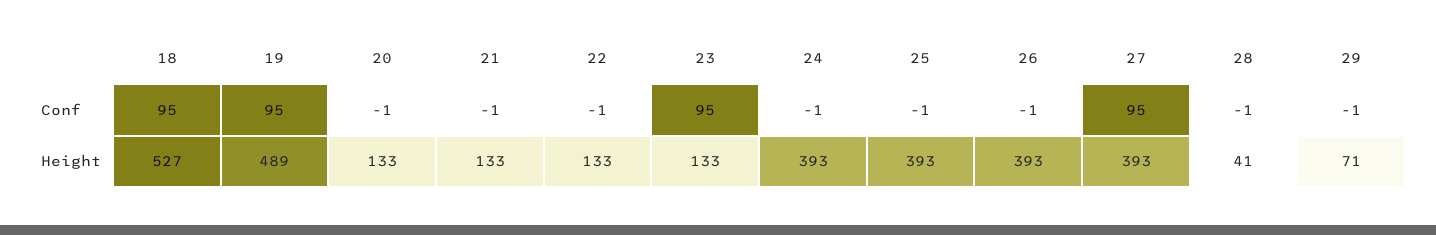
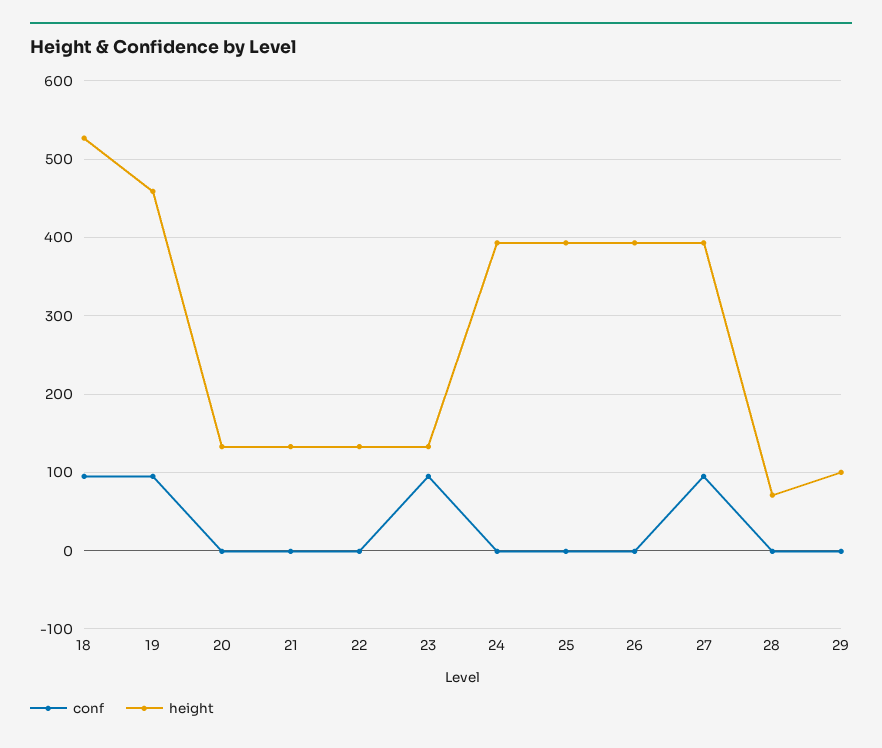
Height, 19: 489 -> 460
Height, 28: 41 -> 70
Height, 29: 71 -> 100

